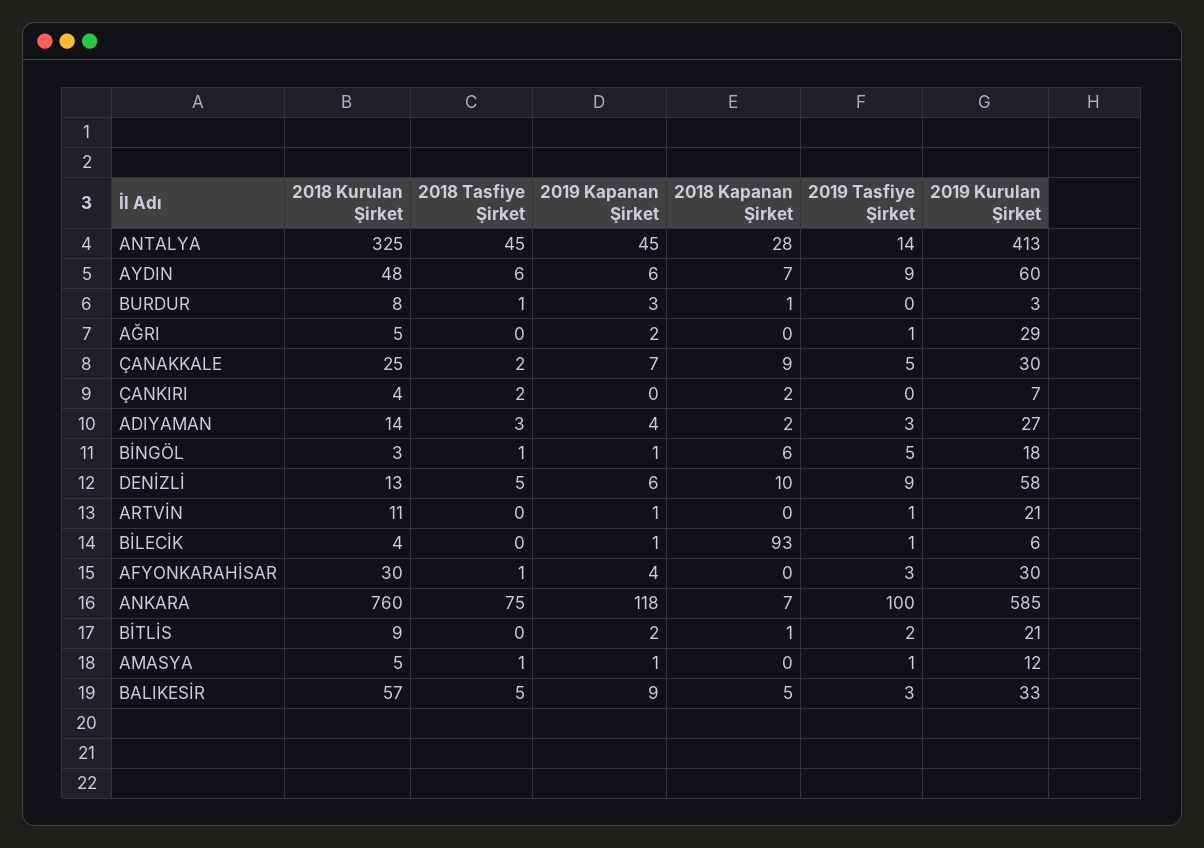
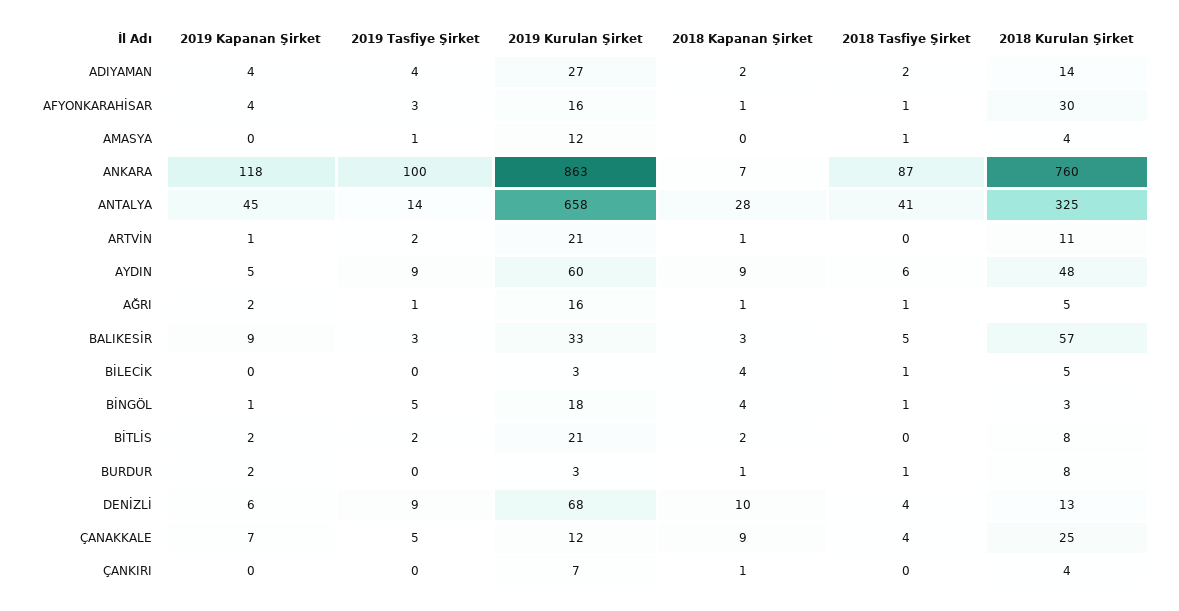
2018 Tasfiye Şirket, ANTALYA: 45 -> 41
2019 Kurulan Şirket, ANTALYA: 413 -> 658
2019 Kapanan Şirket, AYDIN: 6 -> 5
2018 Kapanan Şirket, AYDIN: 7 -> 9
2019 Kapanan Şirket, BURDUR: 3 -> 2
2018 Tasfiye Şirket, AĞRI: 0 -> 1
2018 Kapanan Şirket, AĞRI: 0 -> 1
2019 Kurulan Şirket, AĞRI: 29 -> 16
2018 Tasfiye Şirket, ÇANAKKALE: 2 -> 4
2019 Kurulan Şirket, ÇANAKKALE: 30 -> 12
2018 Tasfiye Şirket, ÇANKIRI: 2 -> 0
2018 Kapanan Şirket, ÇANKIRI: 2 -> 1
2018 Tasfiye Şirket, ADIYAMAN: 3 -> 2
2019 Tasfiye Şirket, ADIYAMAN: 3 -> 4
2018 Kapanan Şirket, BİNGÖL: 6 -> 4
2018 Tasfiye Şirket, DENİZLİ: 5 -> 4
2019 Kurulan Şirket, DENİZLİ: 58 -> 68
2018 Kapanan Şirket, ARTVİN: 0 -> 1
2019 Tasfiye Şirket, ARTVİN: 1 -> 2
2018 Kurulan Şirket, BİLECİK: 4 -> 5
2018 Tasfiye Şirket, BİLECİK: 0 -> 1
2019 Kapanan Şirket, BİLECİK: 1 -> 0
2018 Kapanan Şirket, BİLECİK: 93 -> 4
2019 Tasfiye Şirket, BİLECİK: 1 -> 0
2019 Kurulan Şirket, BİLECİK: 6 -> 3
2018 Kapanan Şirket, AFYONKARAHİSAR: 0 -> 1
2019 Kurulan Şirket, AFYONKARAHİSAR: 30 -> 16
2018 Tasfiye Şirket, ANKARA: 75 -> 87
2019 Kurulan Şirket, ANKARA: 585 -> 863
2018 Kurulan Şirket, BİTLİS: 9 -> 8
2018 Kapanan Şirket, BİTLİS: 1 -> 2
2018 Kurulan Şirket, AMASYA: 5 -> 4
2019 Kapanan Şirket, AMASYA: 1 -> 0
2018 Kapanan Şirket, BALIKESİR: 5 -> 3

